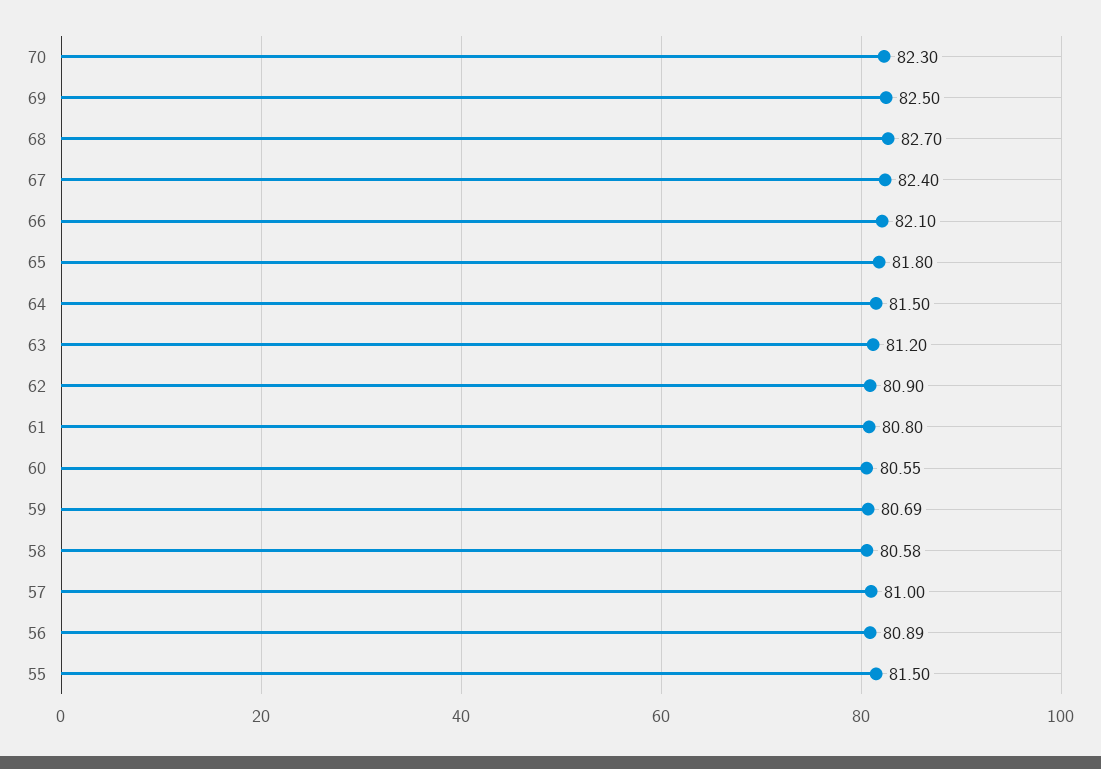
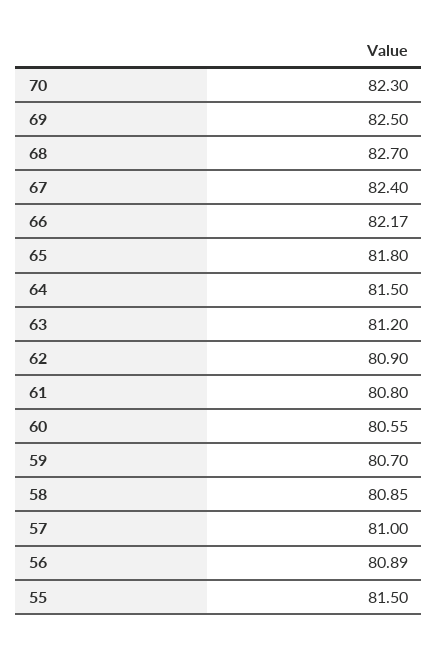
66: 82.1 -> 82.17
59: 80.69 -> 80.7
58: 80.58 -> 80.85

